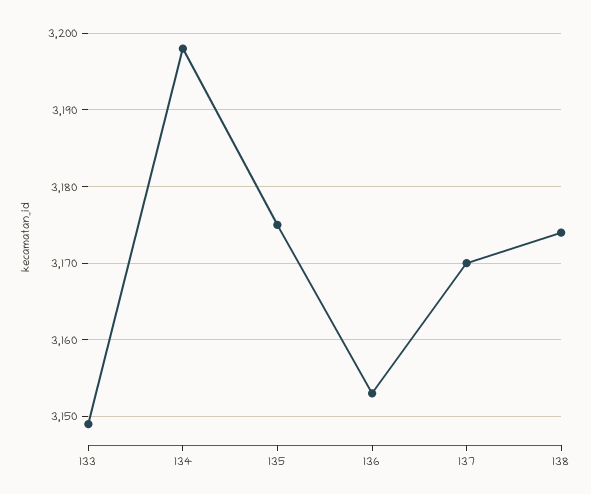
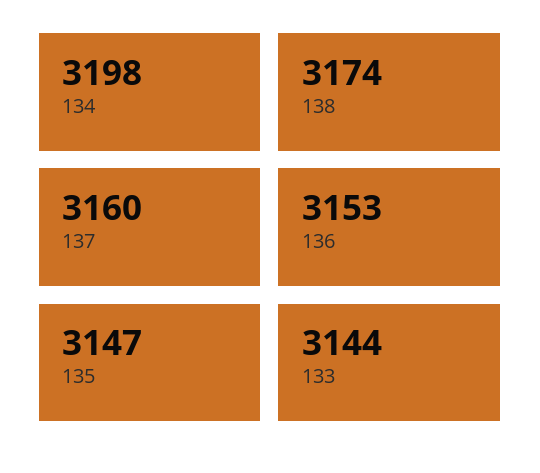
133: 3149 -> 3144
135: 3175 -> 3147
137: 3170 -> 3160

